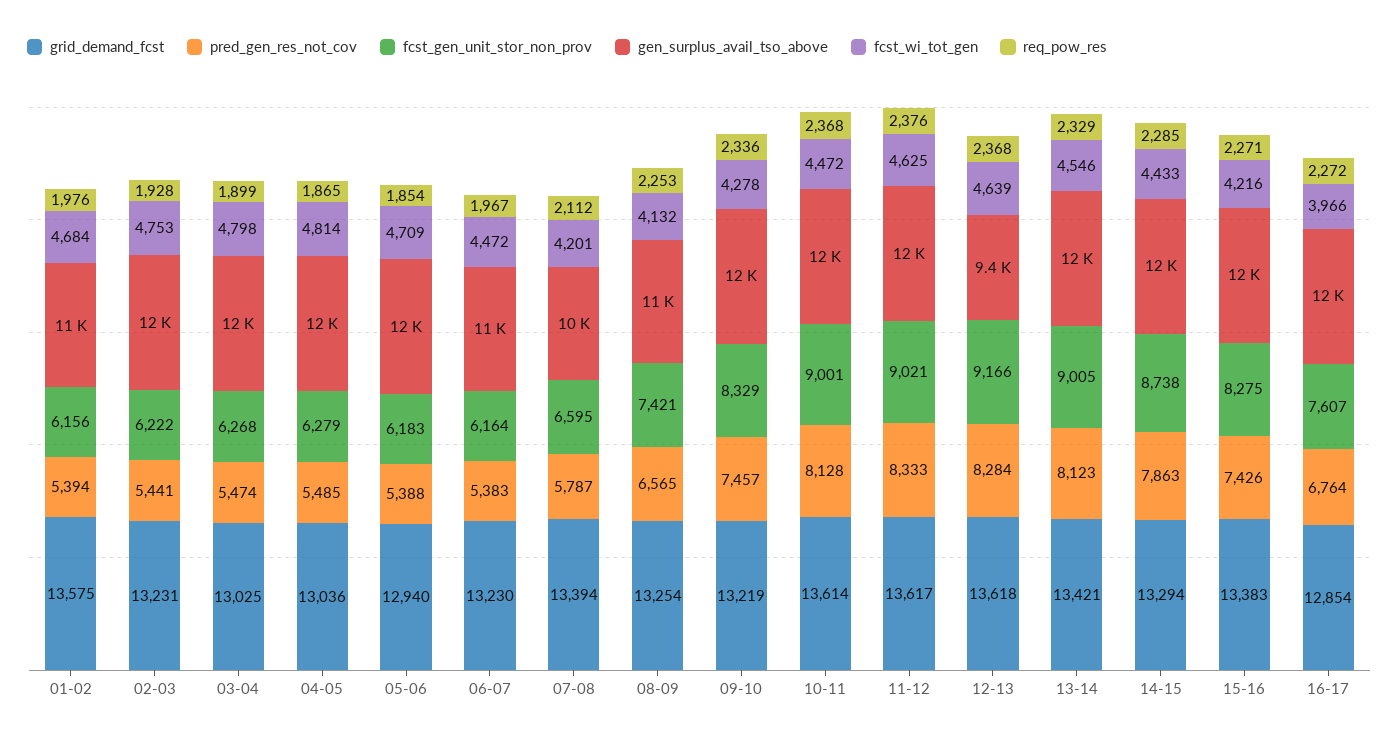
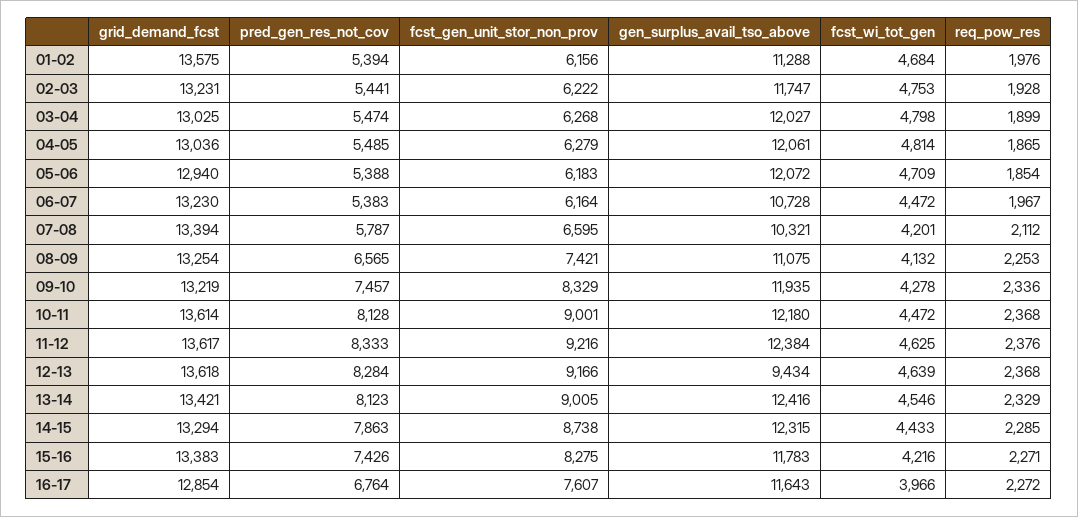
fcst_gen_unit_stor_non_prov, 11-12: 9021 -> 9216

